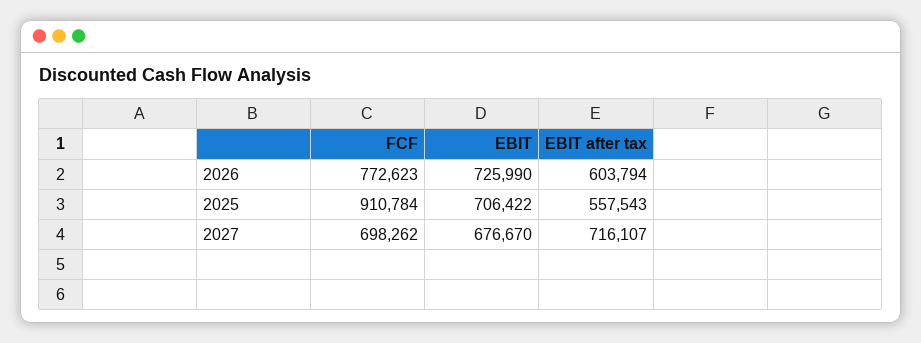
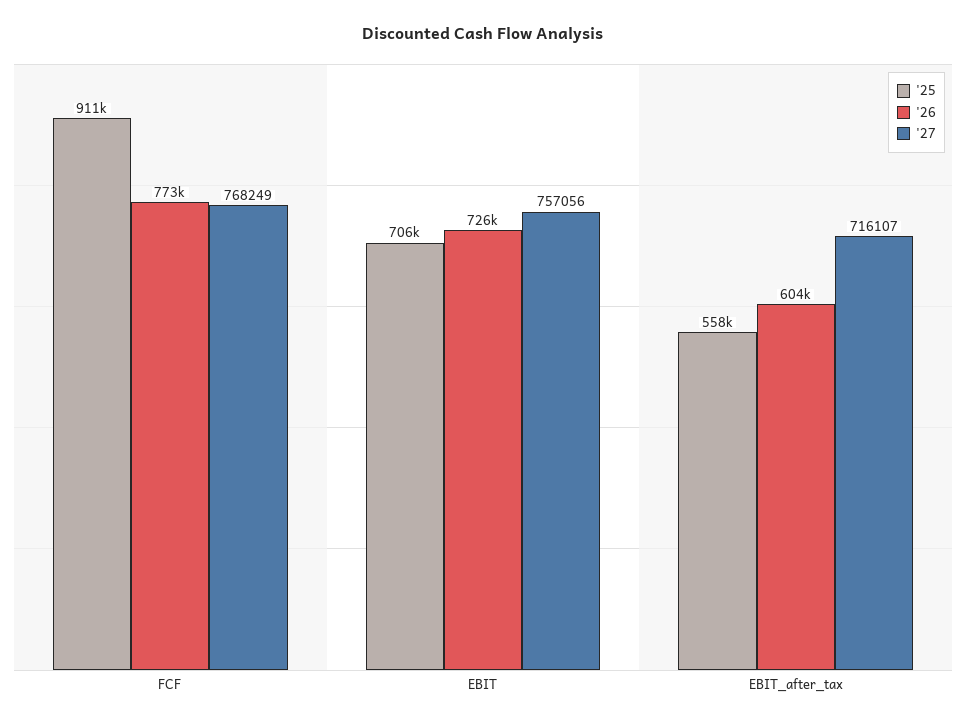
2027, FCF: 698262 -> 768249
2027, EBIT: 676670 -> 757056

